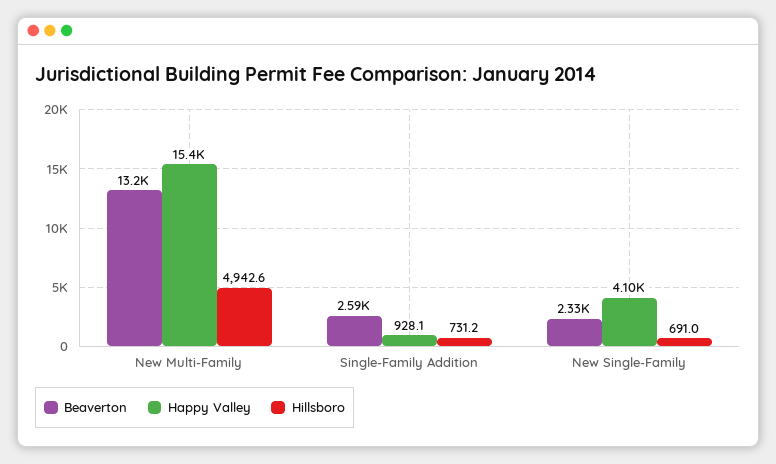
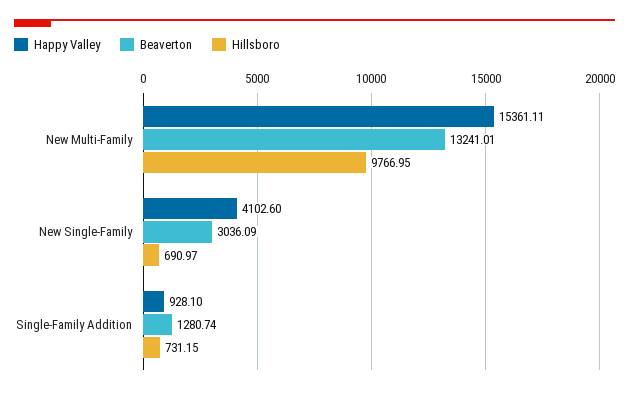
Hillsboro, New Multi-Family: 4942.6 -> 9766.95
Beaverton, Single-Family Addition: 2590 -> 1280.74
Beaverton, New Single-Family: 2330 -> 3036.09

